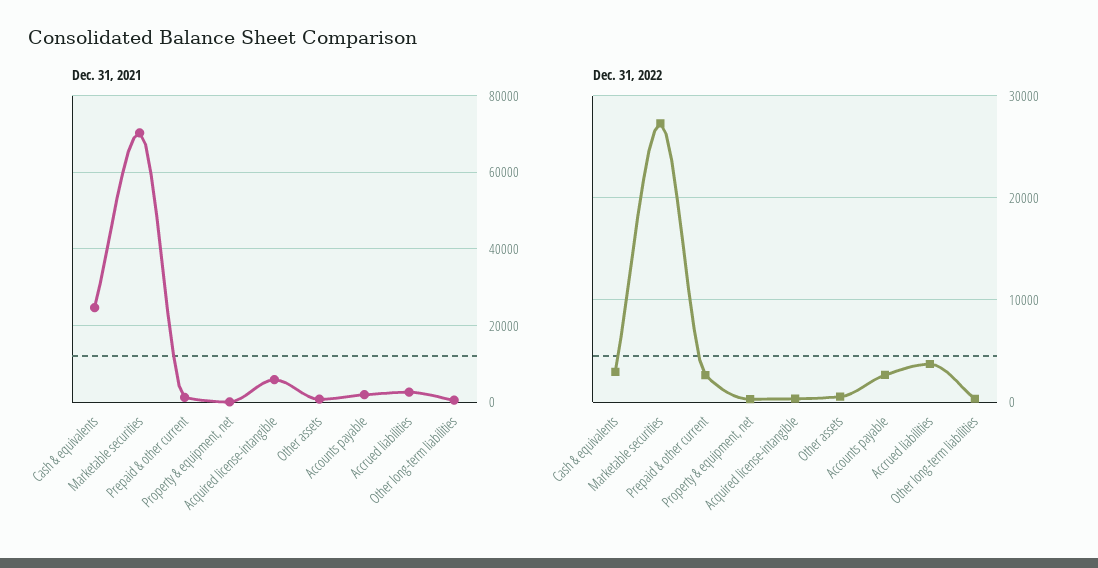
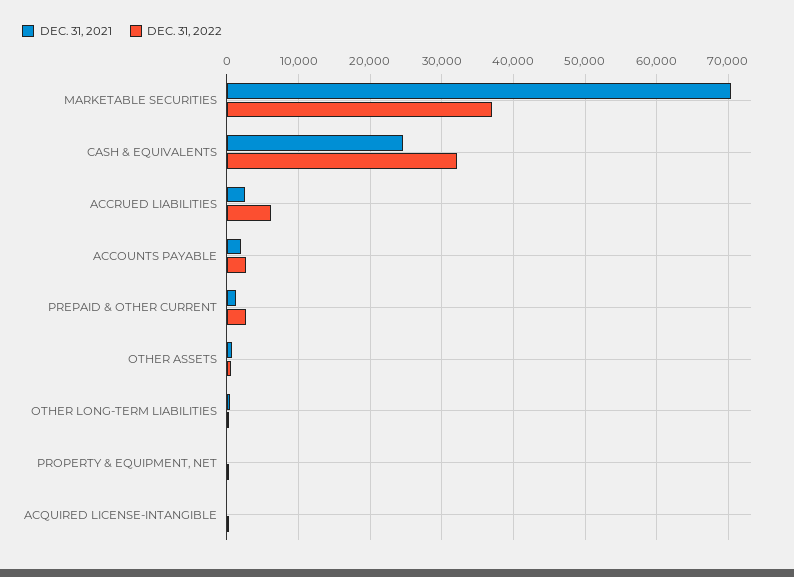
Dec. 31, 2021, Acquired license-intangible: 6000 -> 0
Dec. 31, 2022, Cash & equivalents: 3000 -> 32000
Dec. 31, 2022, Marketable securities: 27000 -> 37000
Dec. 31, 2022, Accrued liabilities: 4000 -> 6000

